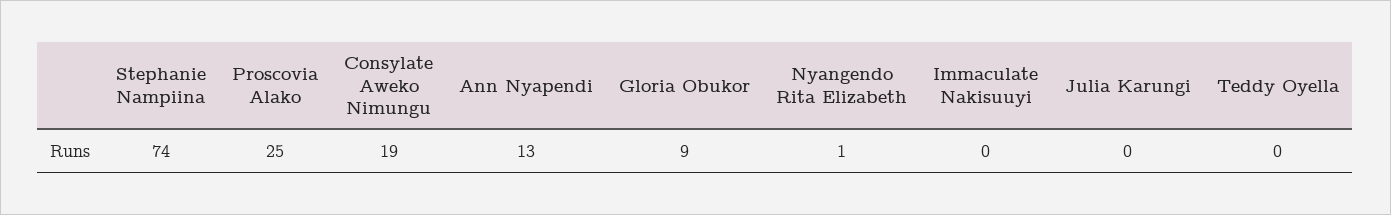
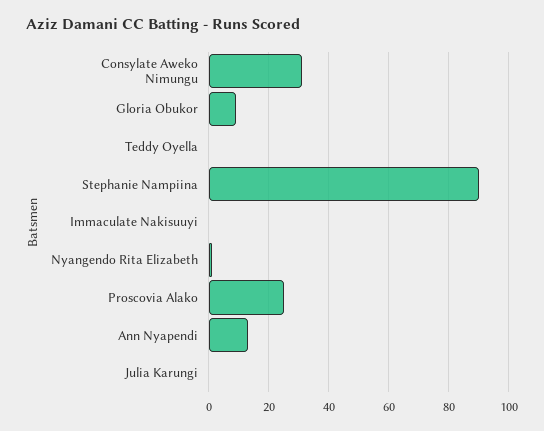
Stephanie Nampiina: 74 -> 90
Consylate Aweko Nimungu: 19 -> 30

